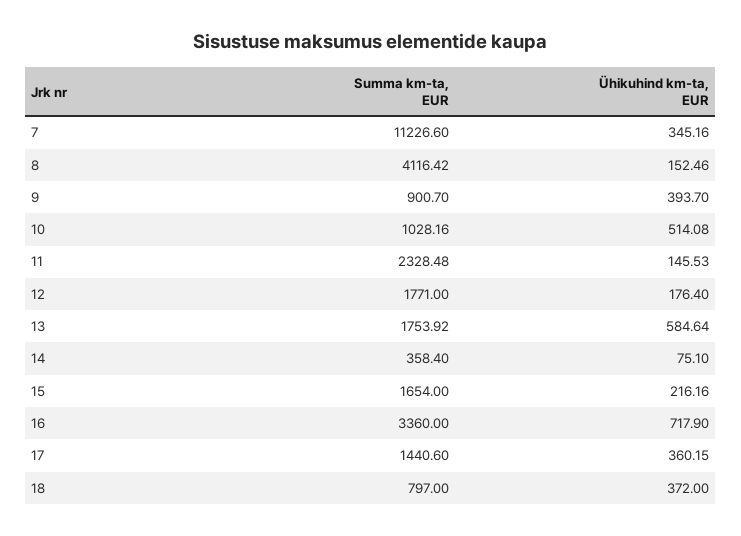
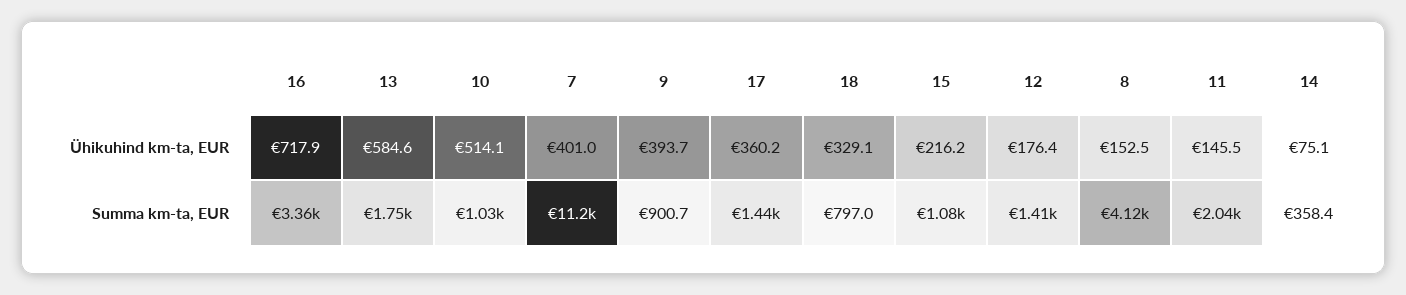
Ühikuhind km-ta, EUR, 7: 345.16 -> 401
Summa km-ta, EUR, 11: 2328.48 -> 2040
Summa km-ta, EUR, 12: 1771 -> 1410
Summa km-ta, EUR, 15: 1654 -> 1080
Ühikuhind km-ta, EUR, 18: 372 -> 329.1

